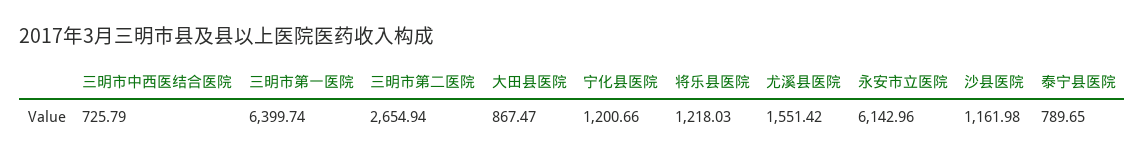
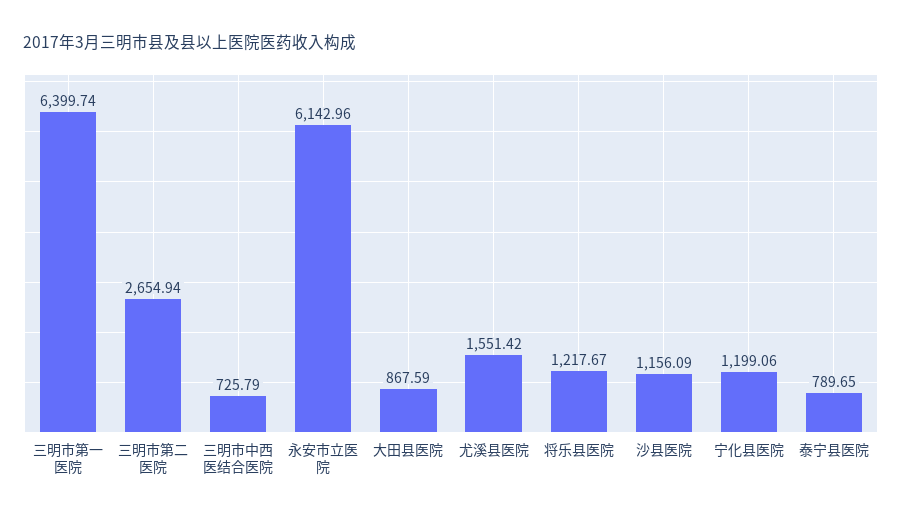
大田县医院: 867.47 -> 867.59
宁化县医院: 1200.66 -> 1199.06
将乐县医院: 1218.03 -> 1217.67
沙县医院: 1161.98 -> 1156.09

